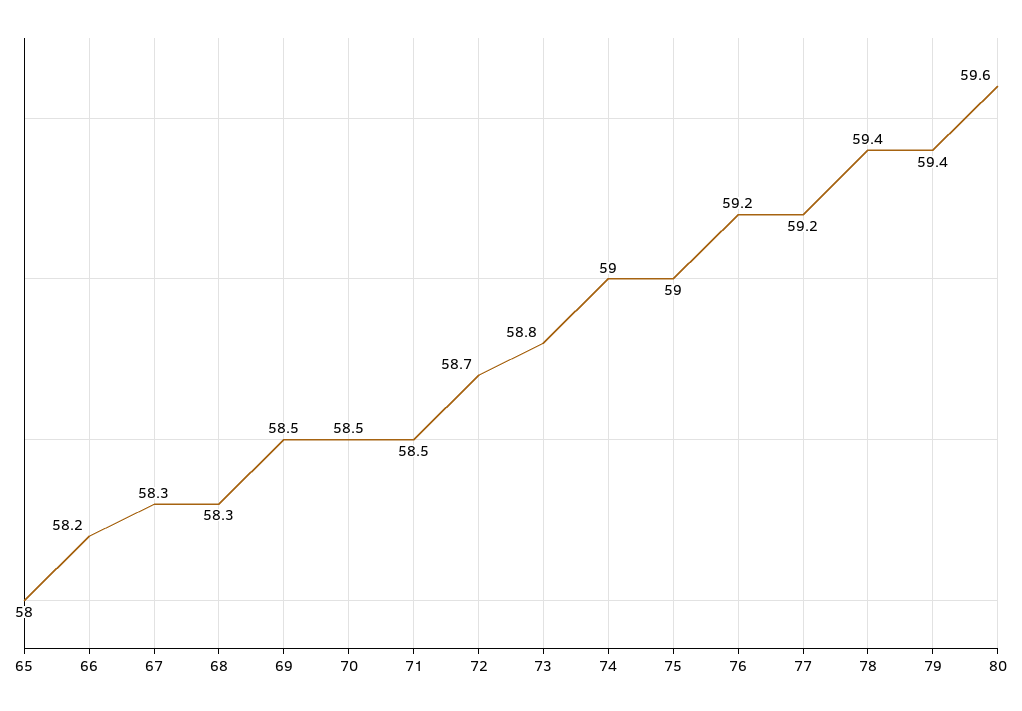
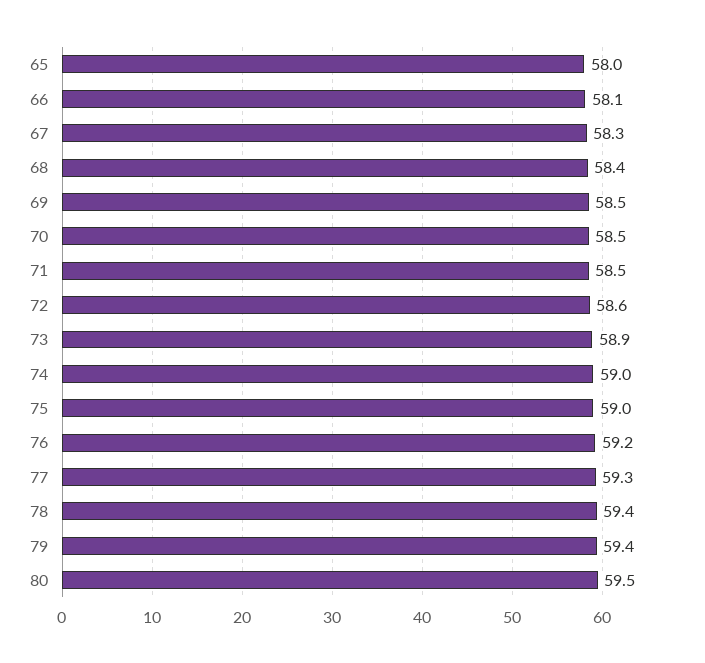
66: 58.2 -> 58.1
68: 58.3 -> 58.4
72: 58.7 -> 58.6
73: 58.8 -> 58.9
77: 59.2 -> 59.3
80: 59.6 -> 59.5

